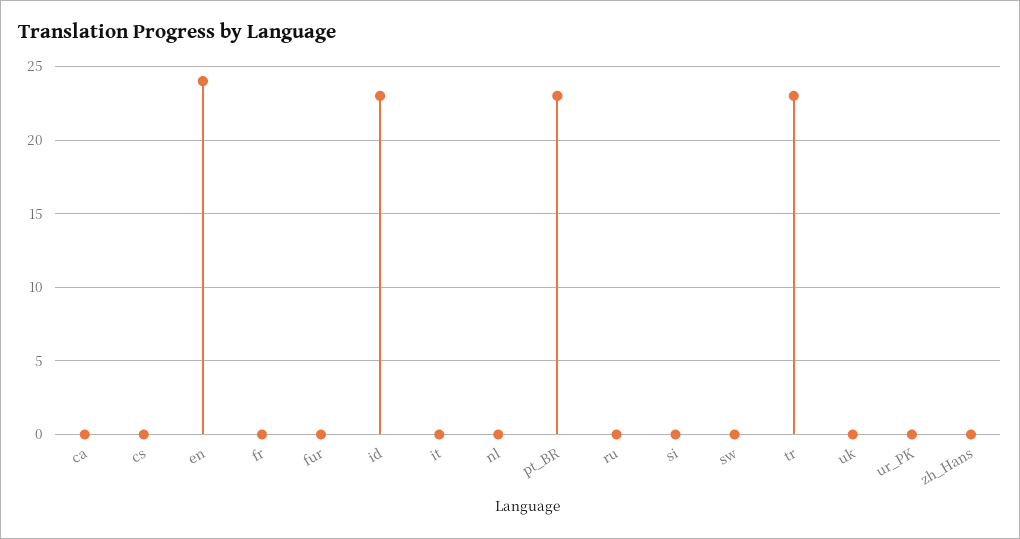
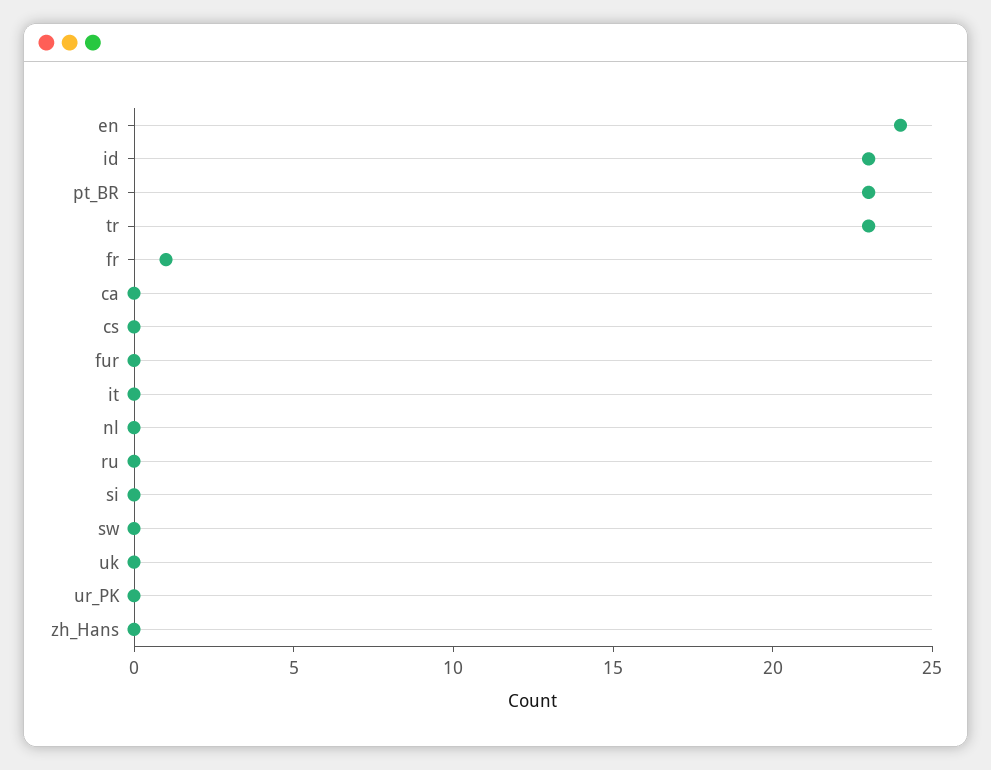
fr: 0 -> 1

